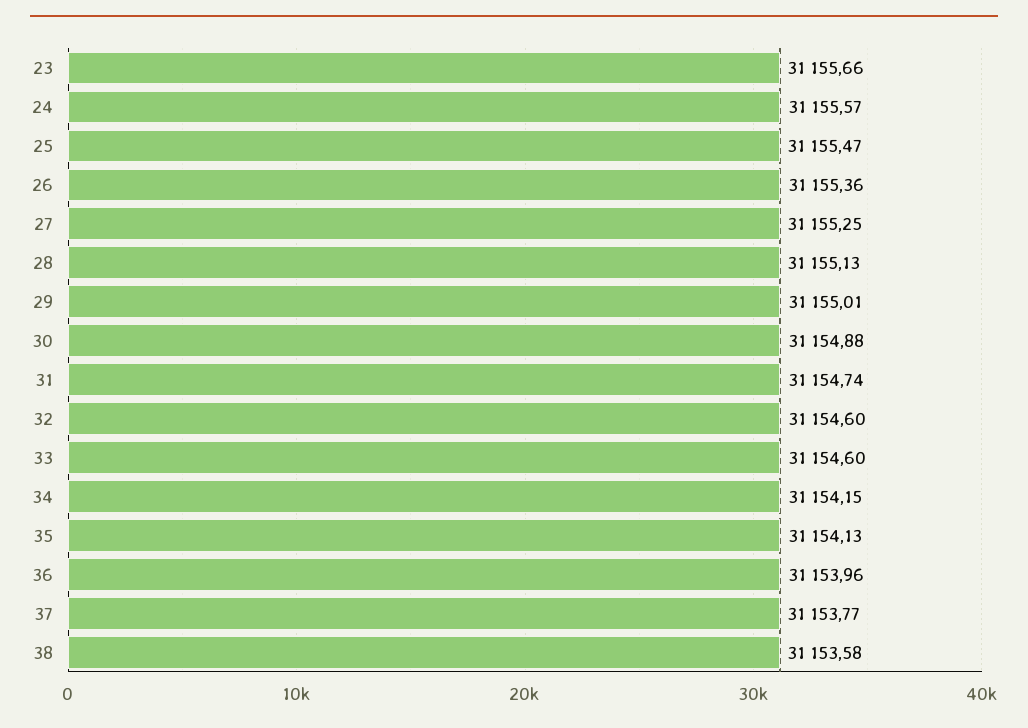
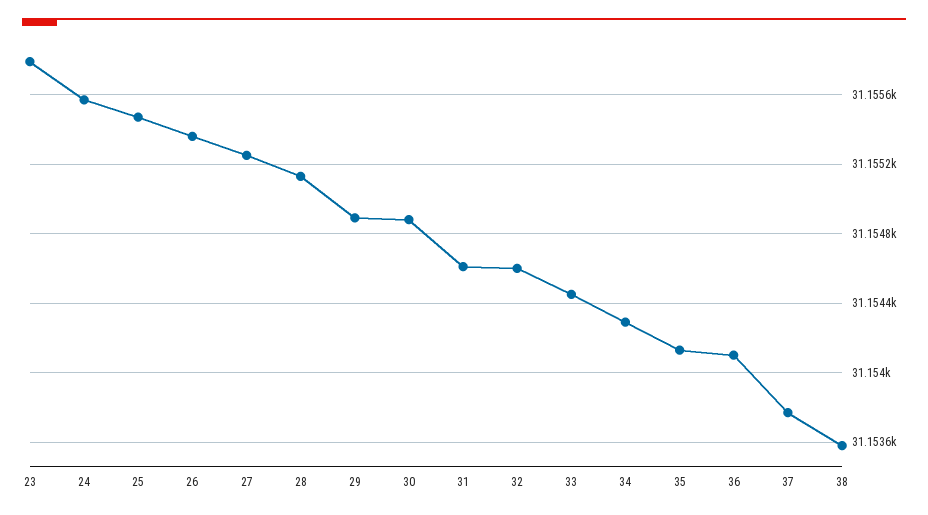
23: 31155.66 -> 31155.8
29: 31155.01 -> 31154.9
31: 31154.74 -> 31154.6
33: 31154.6 -> 31154.45
34: 31154.15 -> 31154.3
36: 31153.96 -> 31154.1

